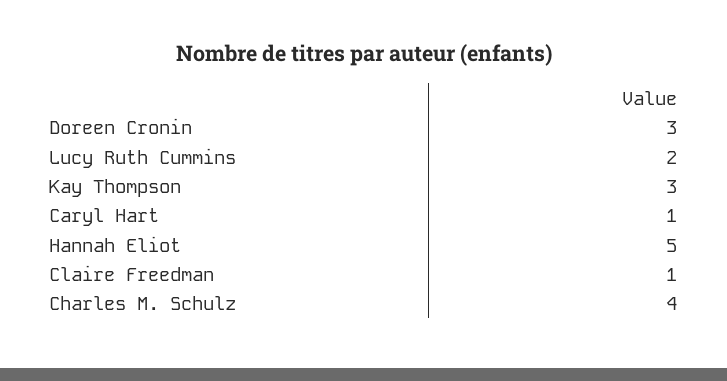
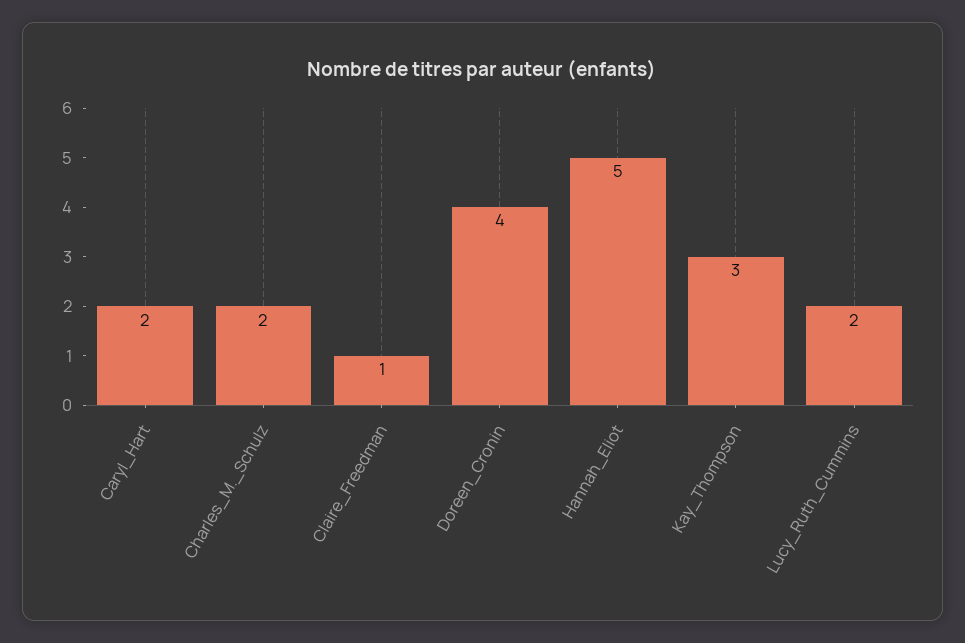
Doreen Cronin: 3 -> 4
Caryl Hart: 1 -> 2
Charles M. Schulz: 4 -> 2

